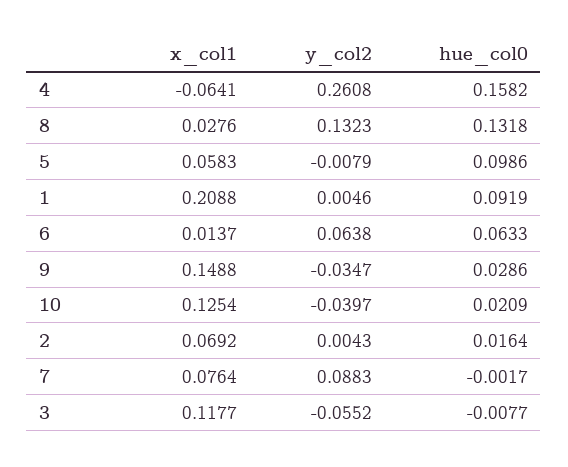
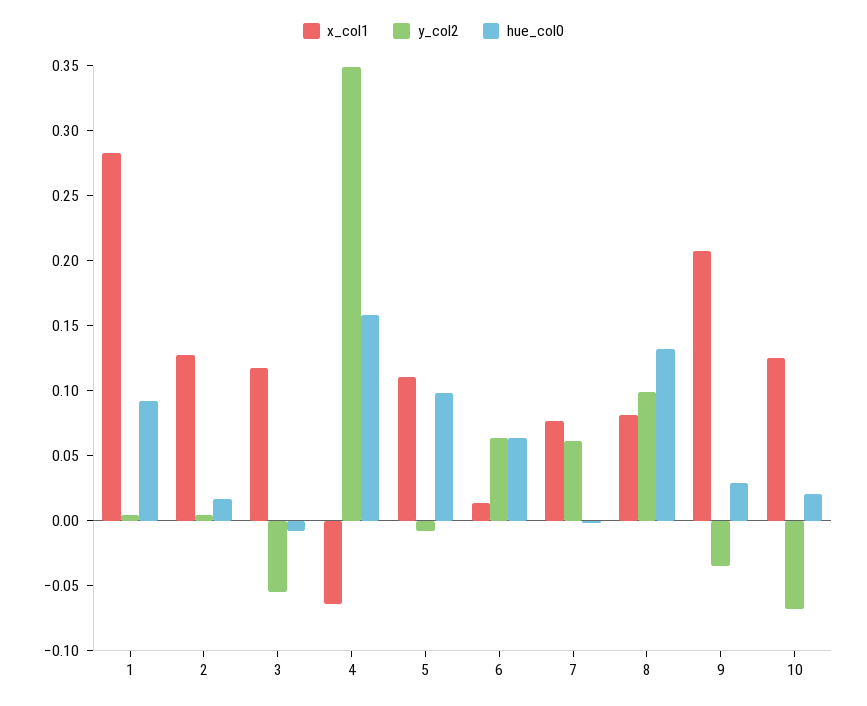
y_col2, 4: 0.2608 -> 0.35
x_col1, 8: 0.0276 -> 0.08
y_col2, 8: 0.1323 -> 0.1
x_col1, 5: 0.0583 -> 0.11
x_col1, 1: 0.2088 -> 0.28
x_col1, 9: 0.1488 -> 0.21
y_col2, 10: -0.0397 -> -0.07
x_col1, 2: 0.0692 -> 0.13
y_col2, 7: 0.0883 -> 0.06

